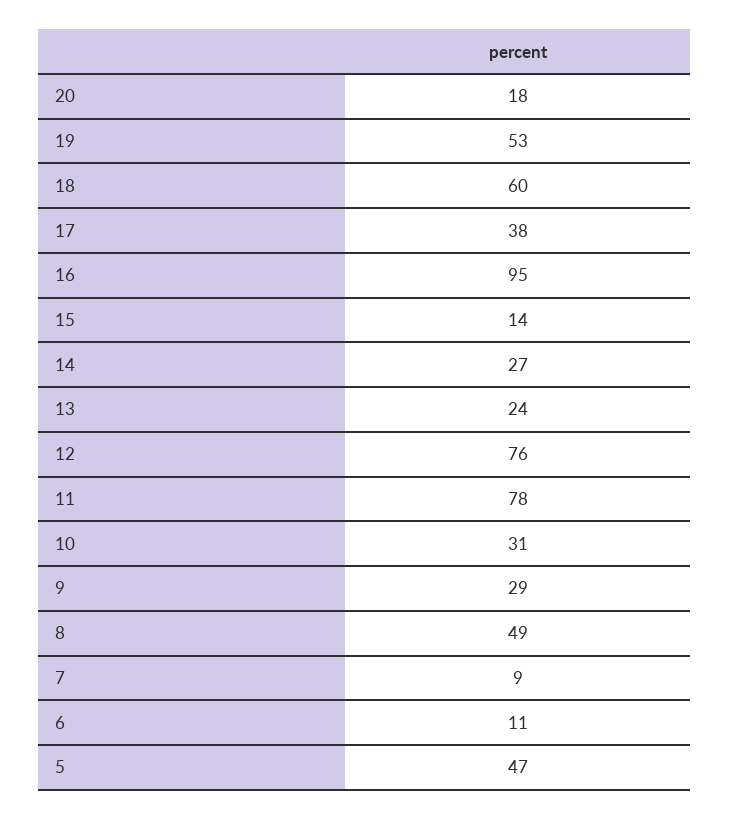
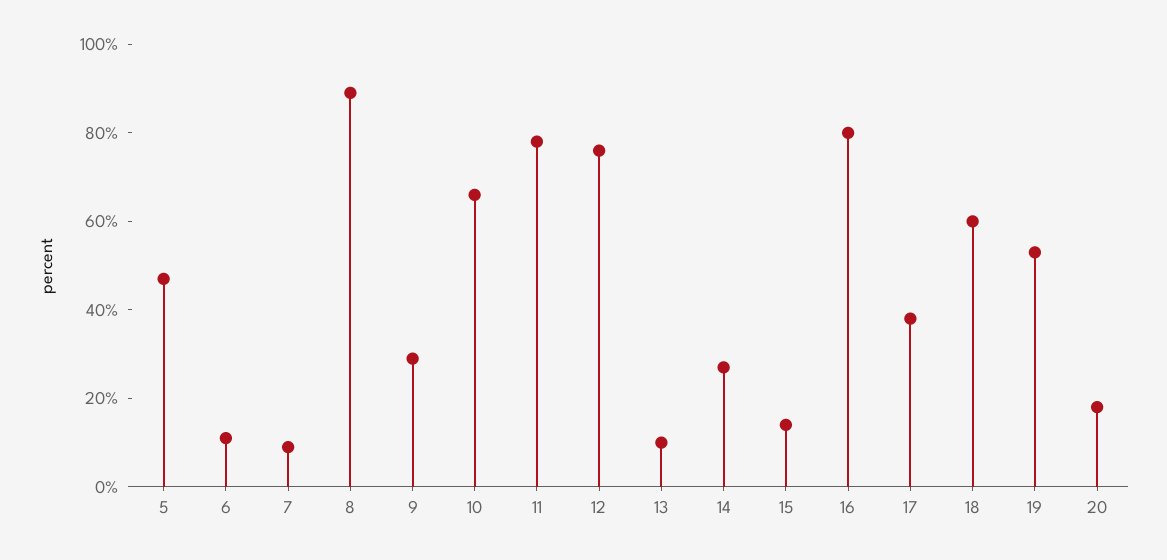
16: 95 -> 80
13: 24 -> 10
10: 31 -> 65
8: 49 -> 90

